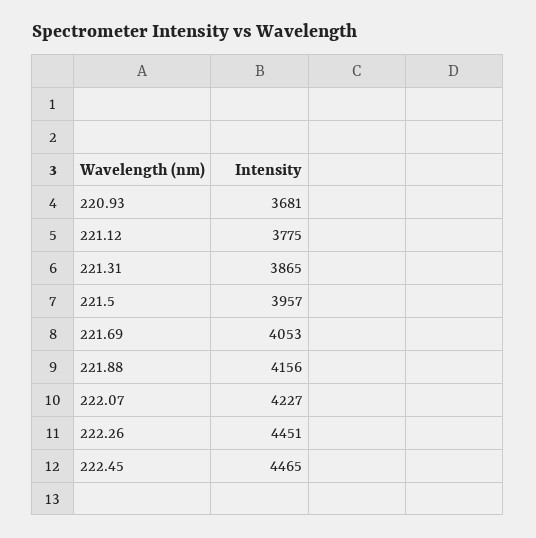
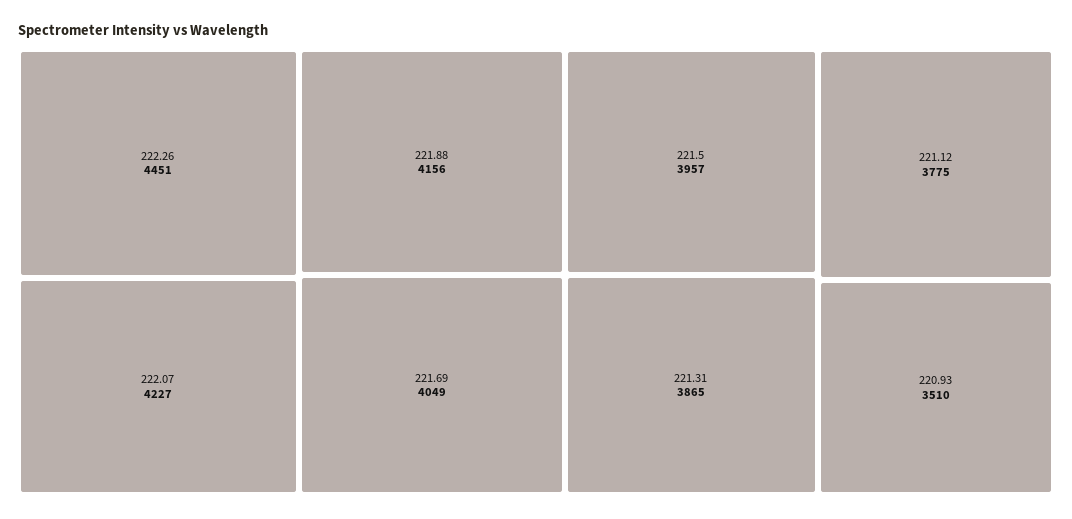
220.93: 3681 -> 3510
221.69: 4053 -> 4049
222.45: 4465 -> none

